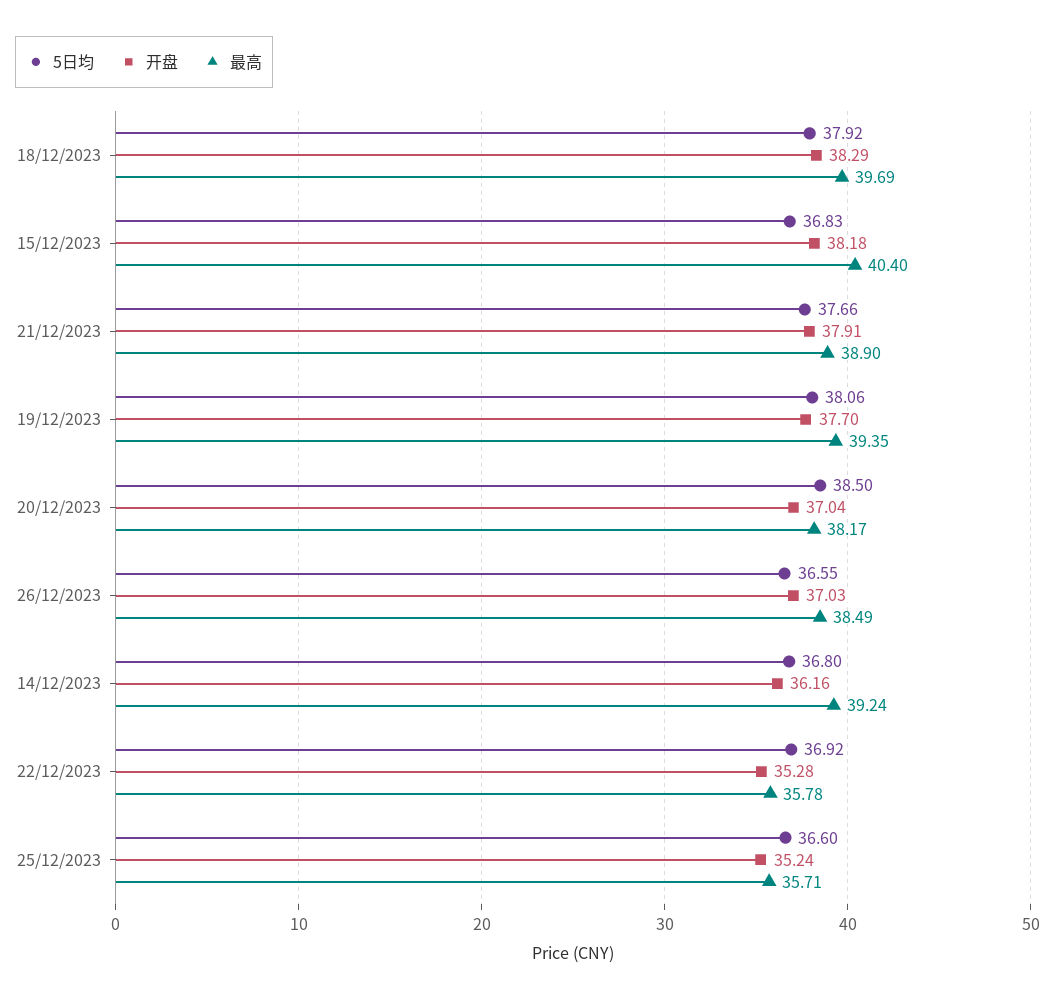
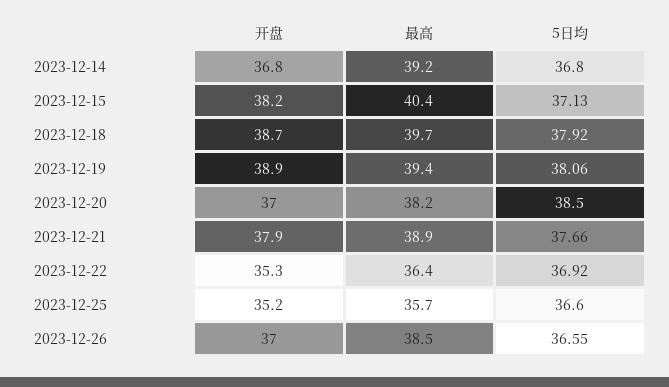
开盘, 18/12/2023: 38.29 -> 38.7
5日均, 15/12/2023: 36.83 -> 37.13
开盘, 19/12/2023: 37.7 -> 38.9
开盘, 14/12/2023: 36.16 -> 36.8
最高, 22/12/2023: 35.78 -> 36.4

